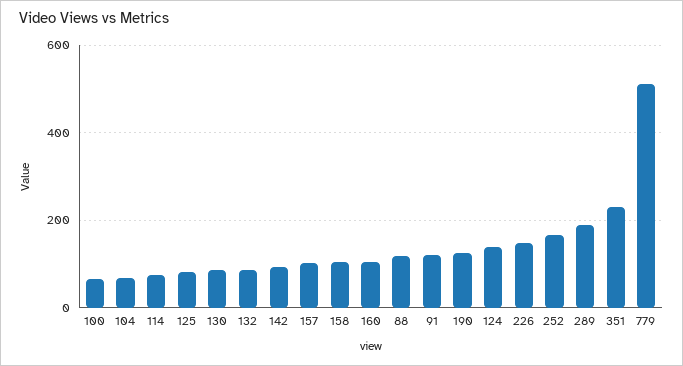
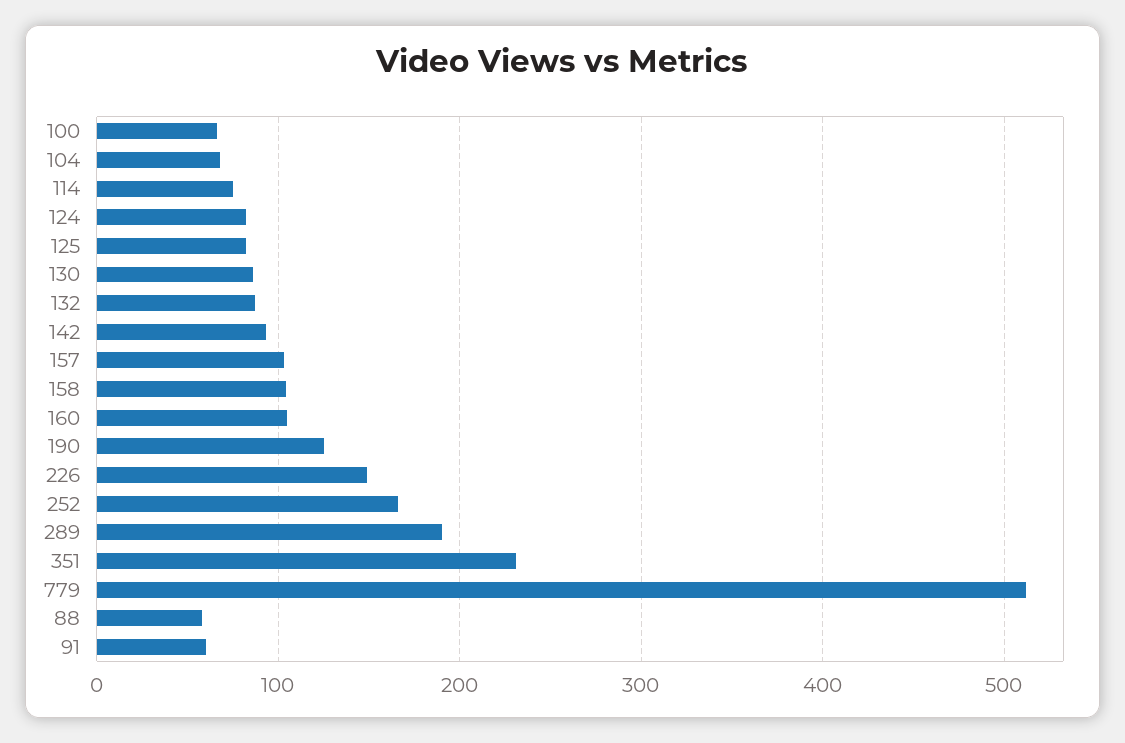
88: 120 -> 60
91: 120 -> 60
124: 140 -> 80

